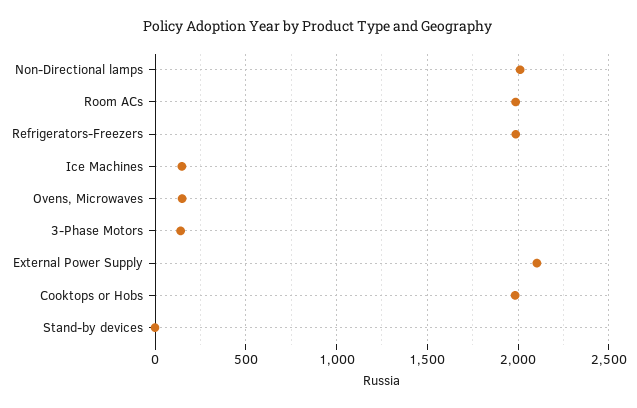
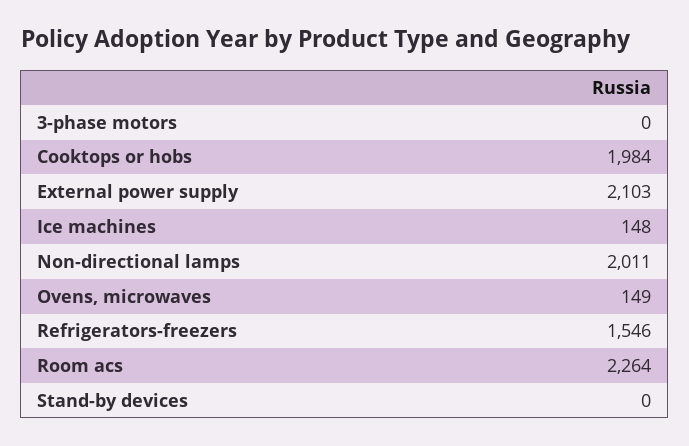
Room ACs: 2000 -> 2264
Refrigerators-Freezers: 2000 -> 1546
3-Phase Motors: 150 -> 0

